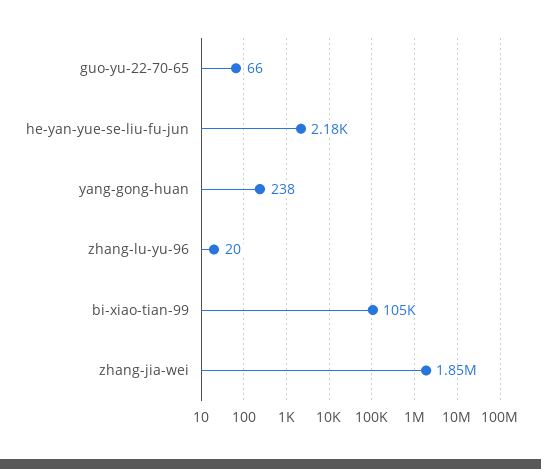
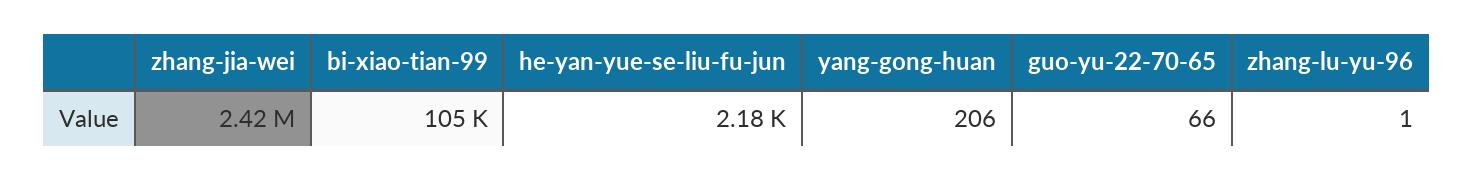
yang-gong-huan: 238 -> 206
zhang-lu-yu-96: 20 -> 1
zhang-jia-wei: 1850000 -> 2420000

